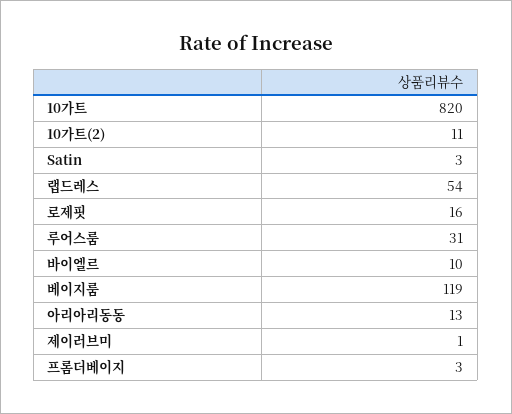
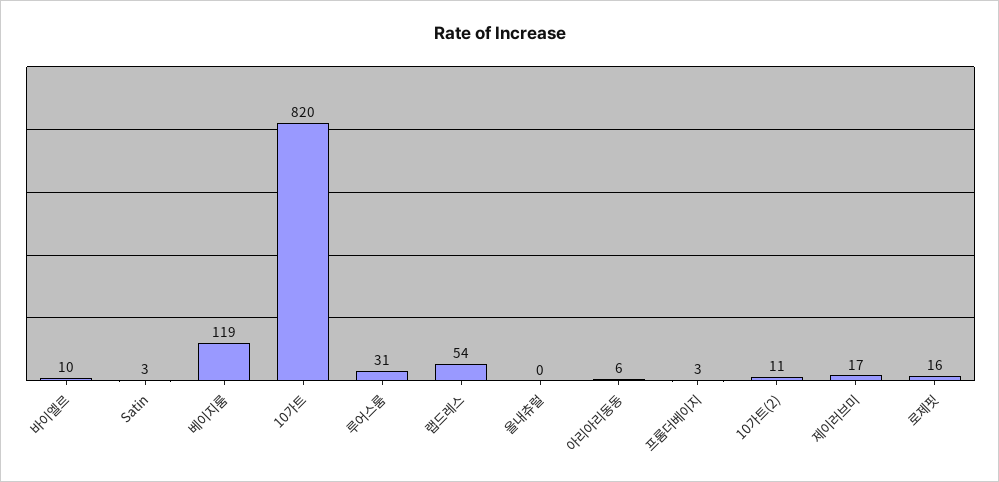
아리아리동동: 13 -> 6
제이러브미: 1 -> 17
올내츄럴: none -> 0

